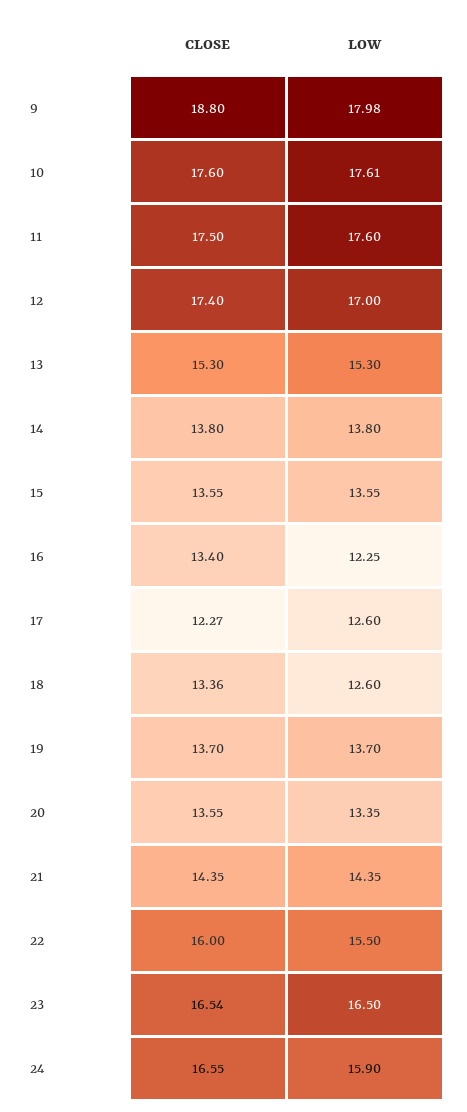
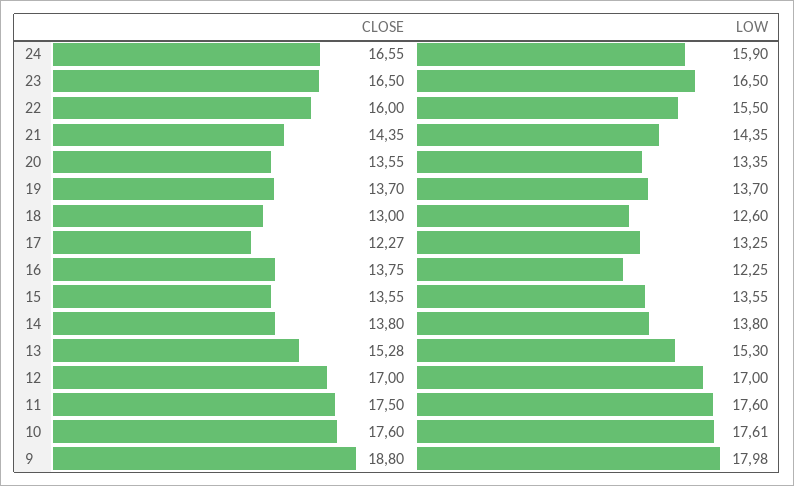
CLOSE, 12: 17.4 -> 17
CLOSE, 13: 15.3 -> 15.28
CLOSE, 16: 13.4 -> 13.75
LOW, 17: 12.6 -> 13.25
CLOSE, 18: 13.36 -> 13
CLOSE, 23: 16.54 -> 16.5

